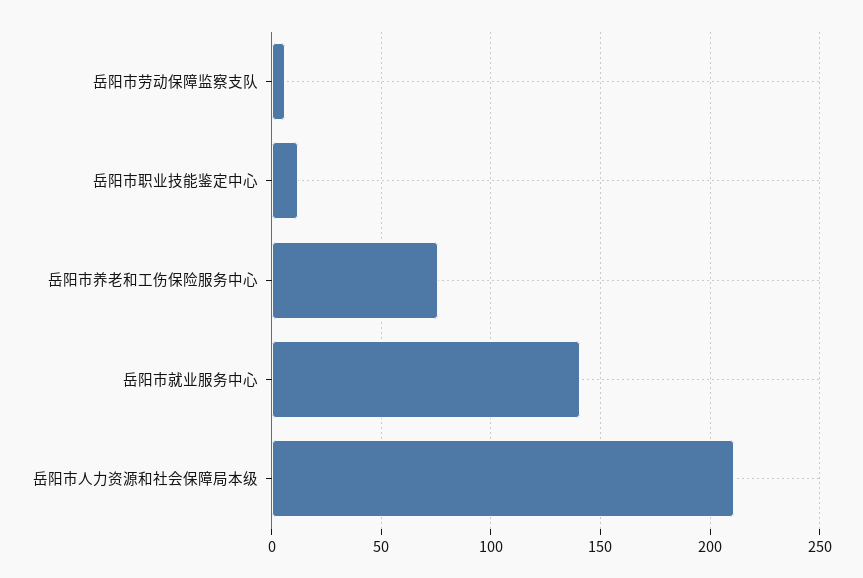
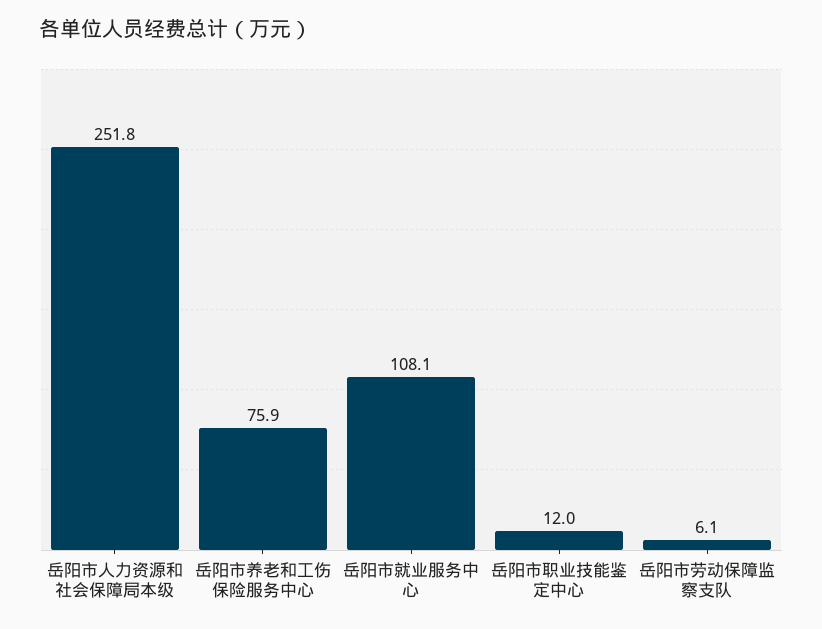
岳阳市就业服务中心: 140 -> 108.1
岳阳市人力资源和社会保障局本级: 210 -> 251.8

